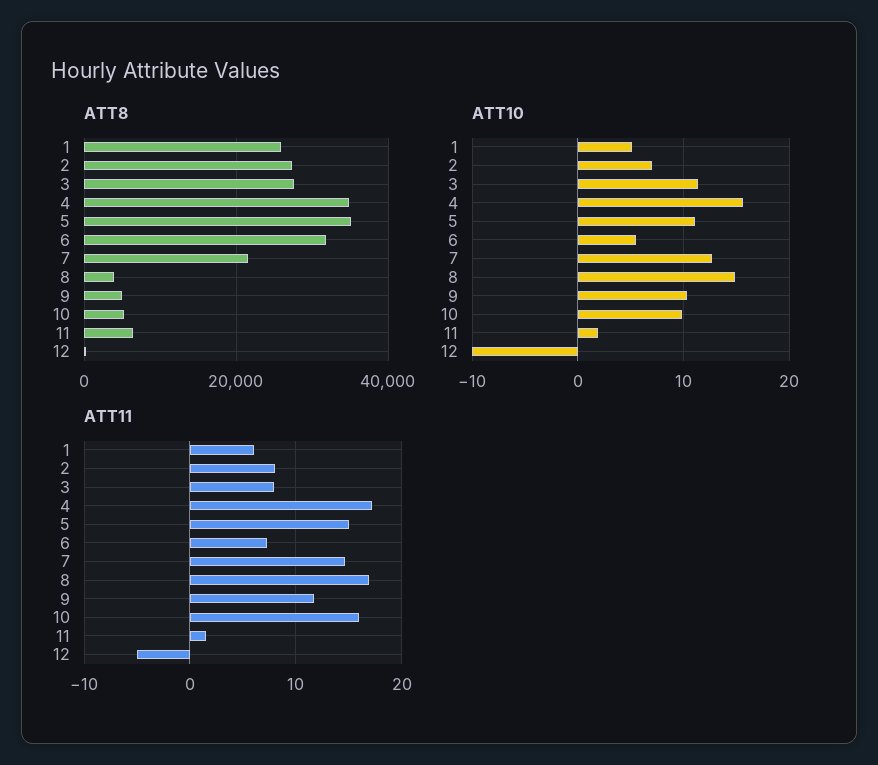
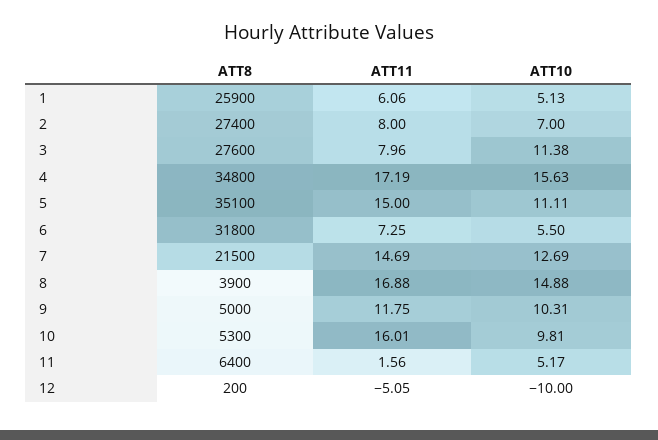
ATT10, 11: 2 -> 5.17

